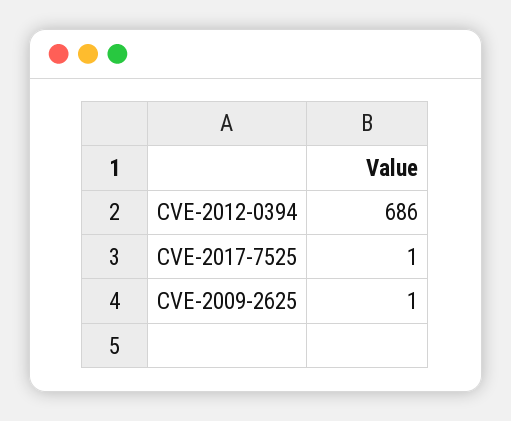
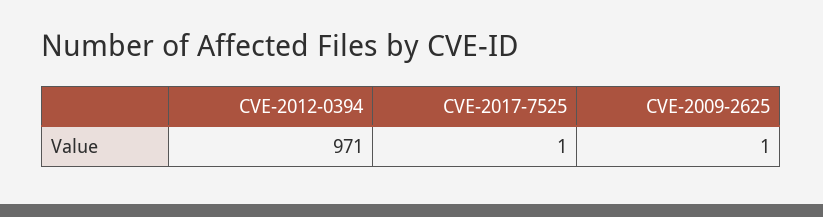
CVE-2012-0394: 686 -> 971

